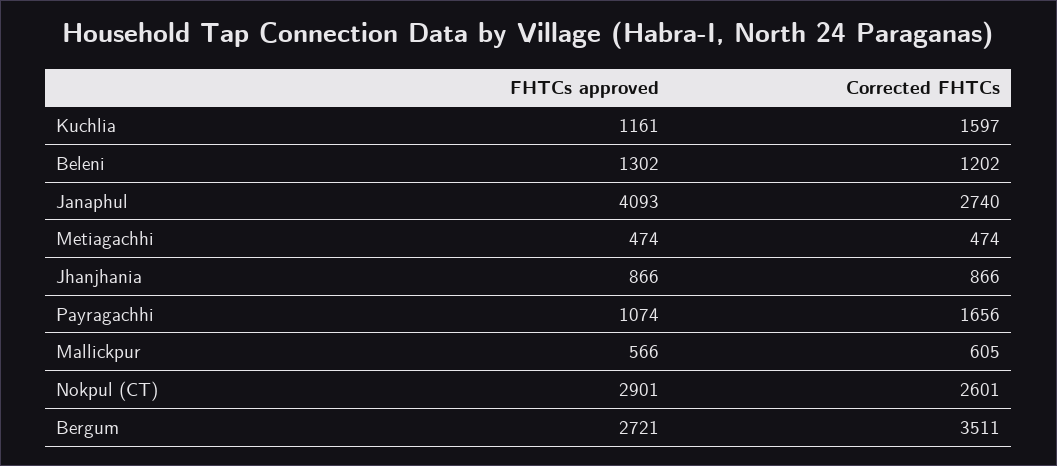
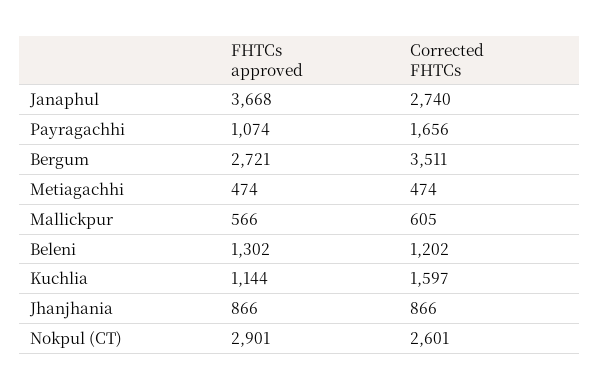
FHTCs approved, Kuchlia: 1161 -> 1144
FHTCs approved, Janaphul: 4093 -> 3668

